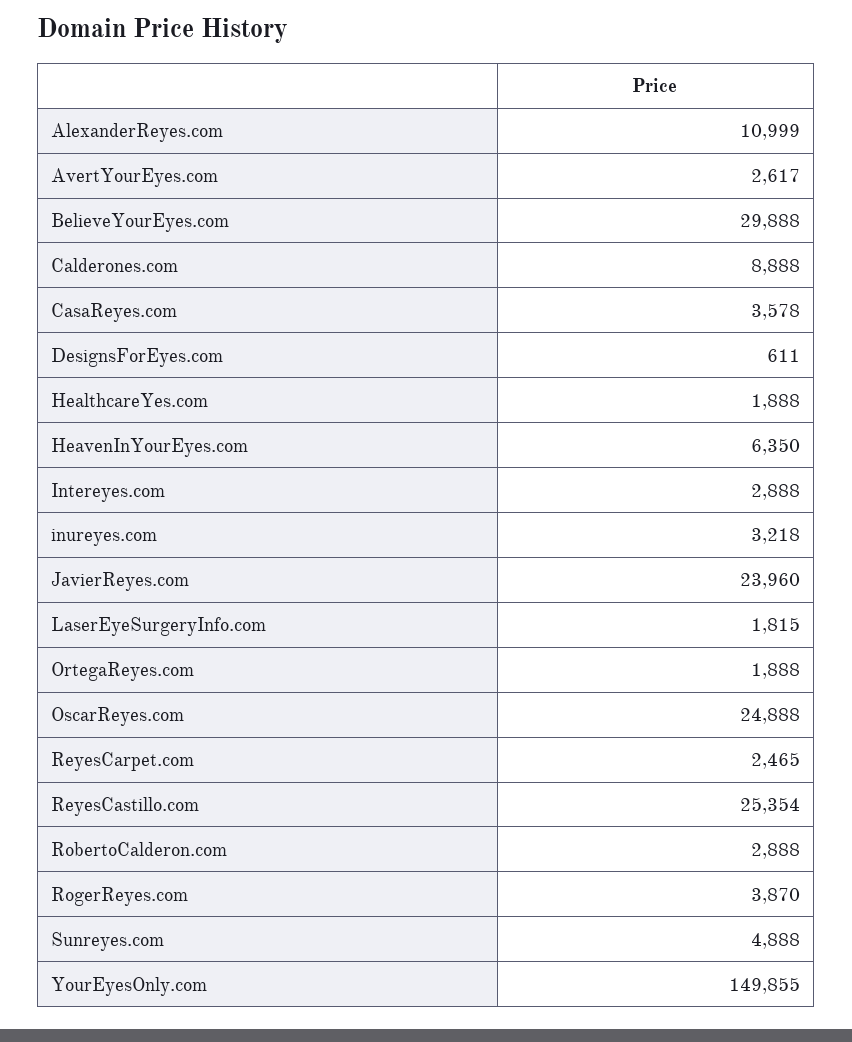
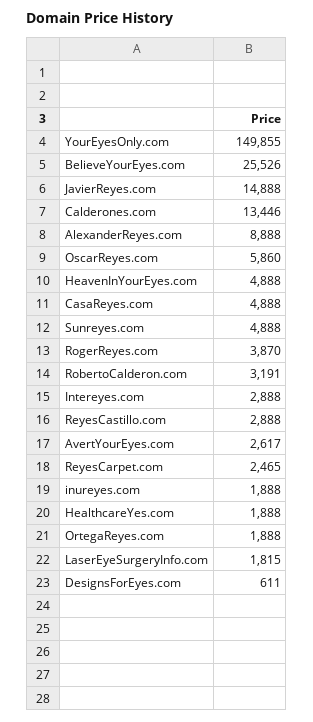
AlexanderReyes.com: 10999 -> 8888
BelieveYourEyes.com: 29888 -> 25526
Calderones.com: 8888 -> 13446
CasaReyes.com: 3578 -> 4888
HeavenInYourEyes.com: 6350 -> 4888
inureyes.com: 3218 -> 1888
JavierReyes.com: 23960 -> 14888
OscarReyes.com: 24888 -> 5860
ReyesCastillo.com: 25354 -> 2888
RobertoCalderon.com: 2888 -> 3191

